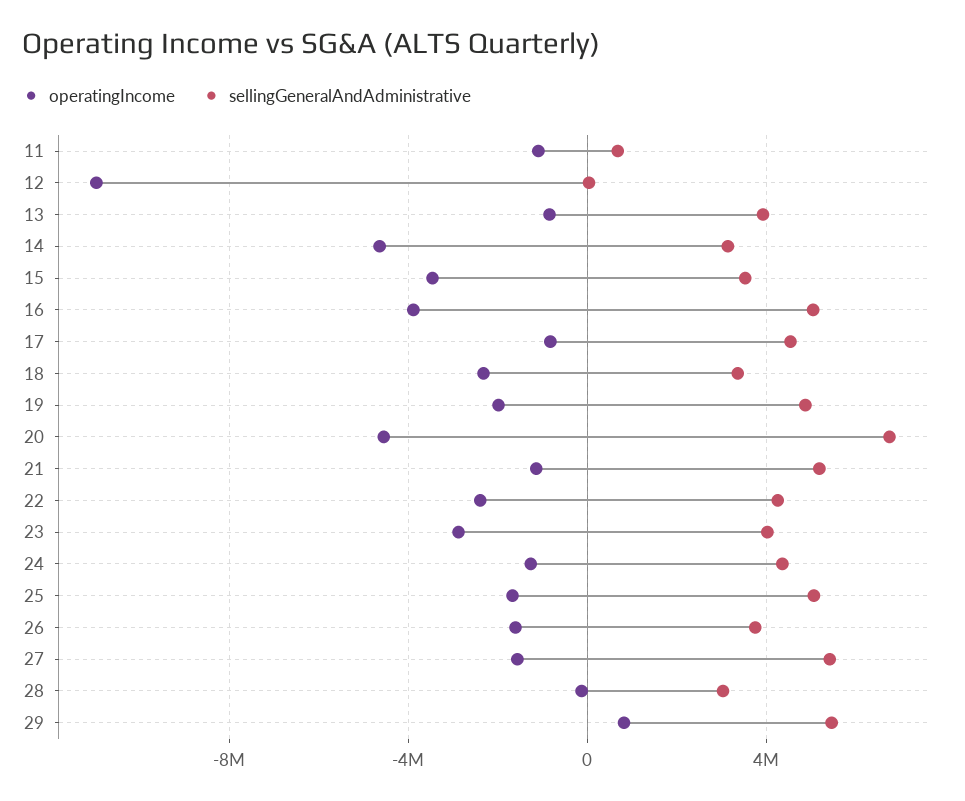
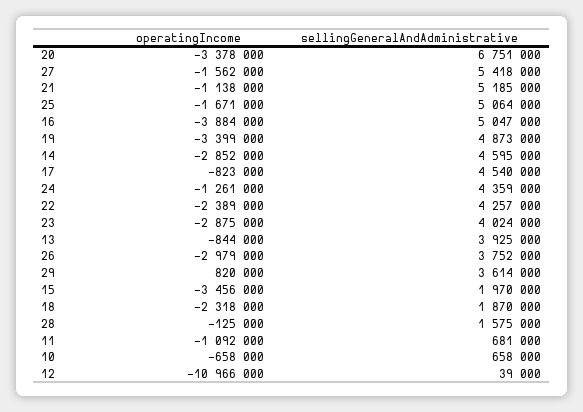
operatingIncome, 14: -4500000 -> -2852000
sellingGeneralAndAdministrative, 14: 3000000 -> 4595000
sellingGeneralAndAdministrative, 15: 3500000 -> 1970000
sellingGeneralAndAdministrative, 18: 3500000 -> 1870000
operatingIncome, 19: -2000000 -> -3399000
operatingIncome, 20: -4500000 -> -3378000
operatingIncome, 26: -1500000 -> -2979000
sellingGeneralAndAdministrative, 28: 3000000 -> 1575000
sellingGeneralAndAdministrative, 29: 5500000 -> 3614000
operatingIncome, 10: none -> -658000
sellingGeneralAndAdministrative, 10: none -> 658000

